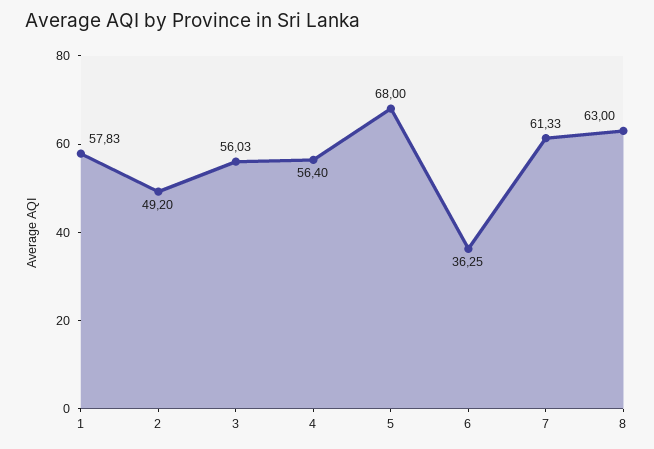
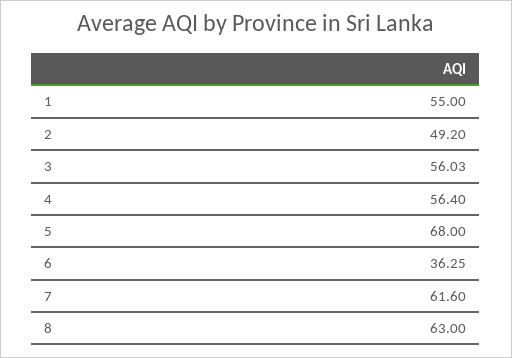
1: 57.83 -> 55
7: 61.33 -> 61.6

